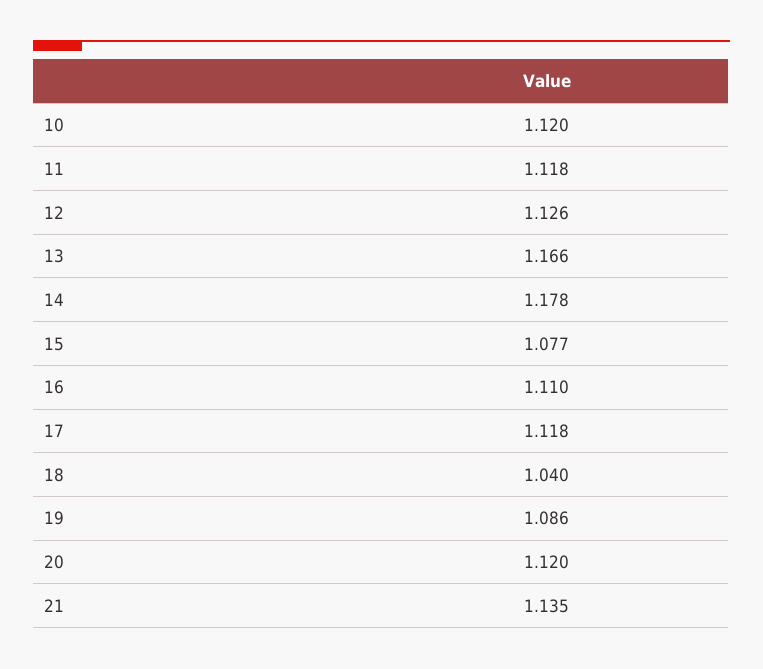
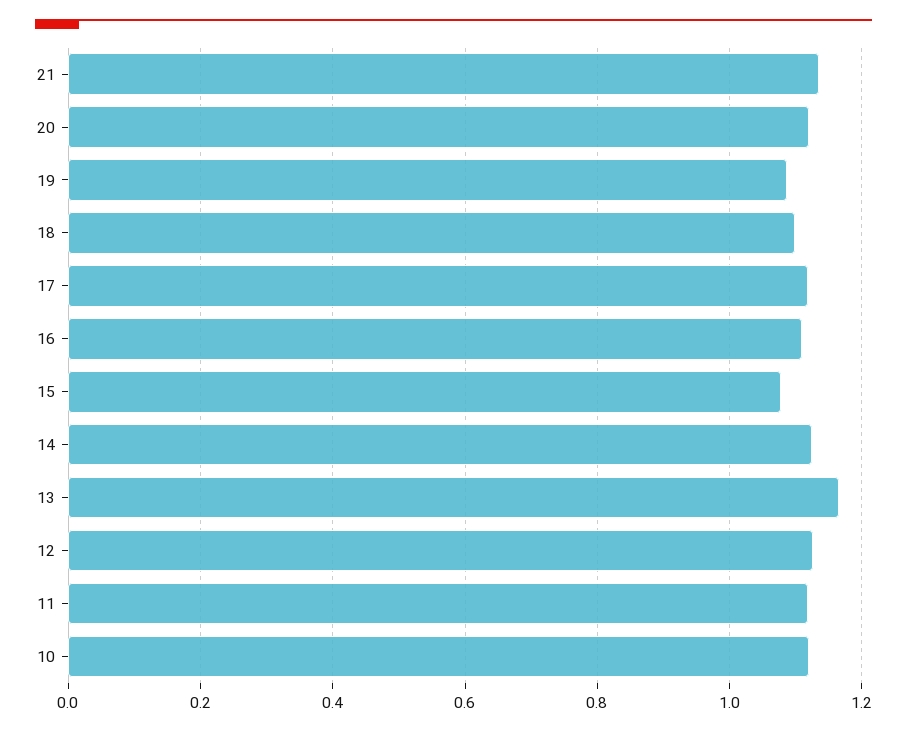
14: 1.178 -> 1.12
18: 1.04 -> 1.1

